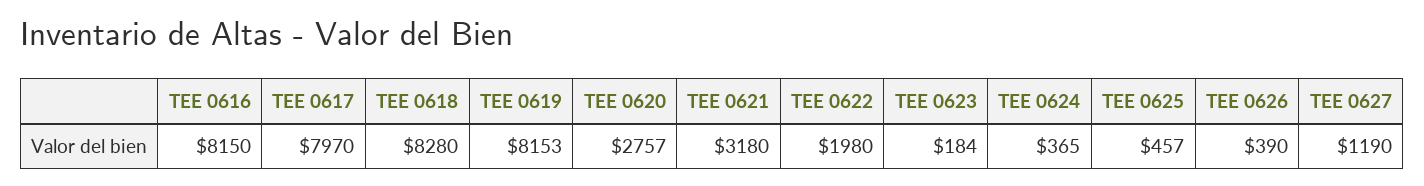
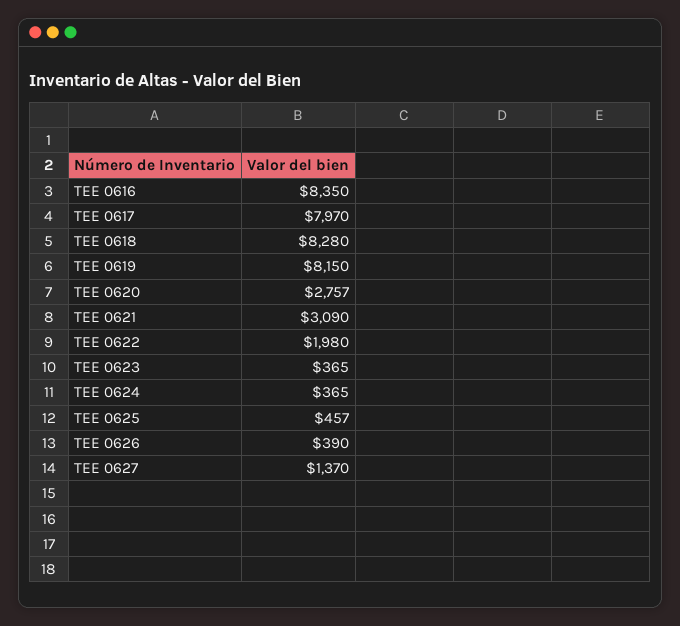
TEE 0616: 8150 -> 8350
TEE 0619: 8153 -> 8150
TEE 0621: 3180 -> 3090
TEE 0623: 184 -> 365
TEE 0627: 1190 -> 1370

